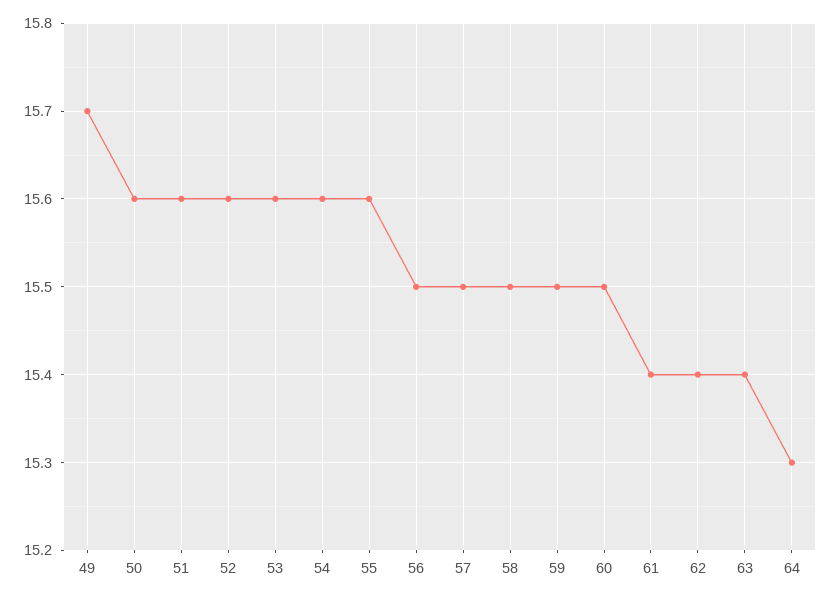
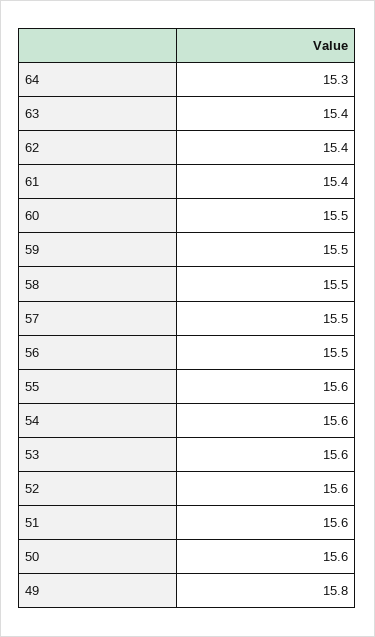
49: 15.7 -> 15.8

